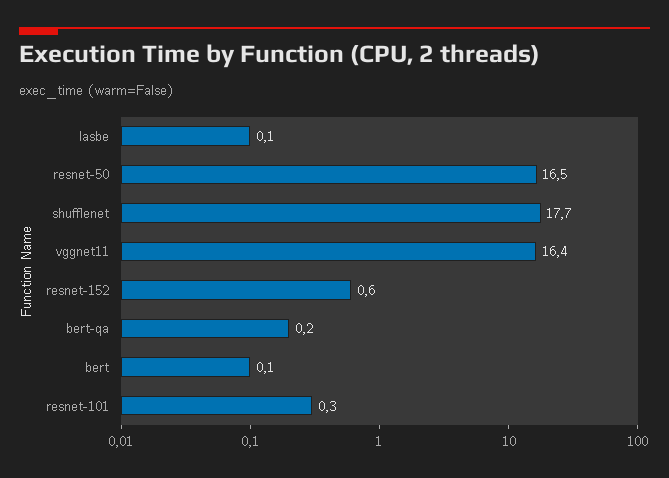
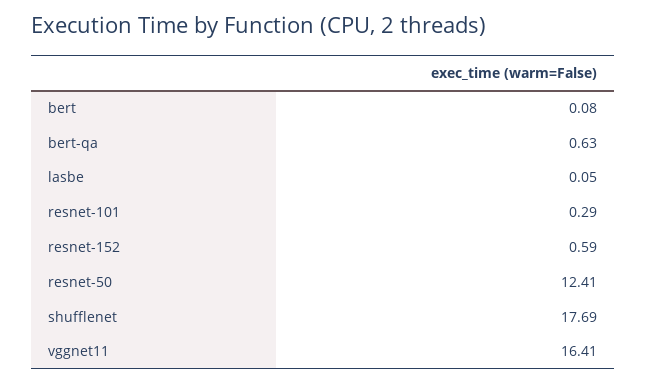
resnet-50: 16.5 -> 12.41
bert-qa: 0.2 -> 0.63

